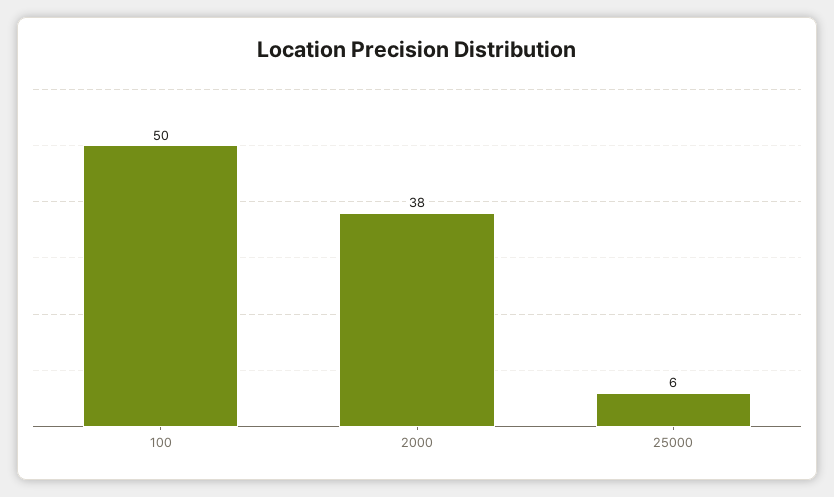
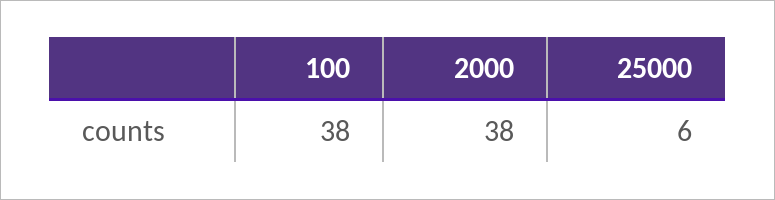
100: 50 -> 38

